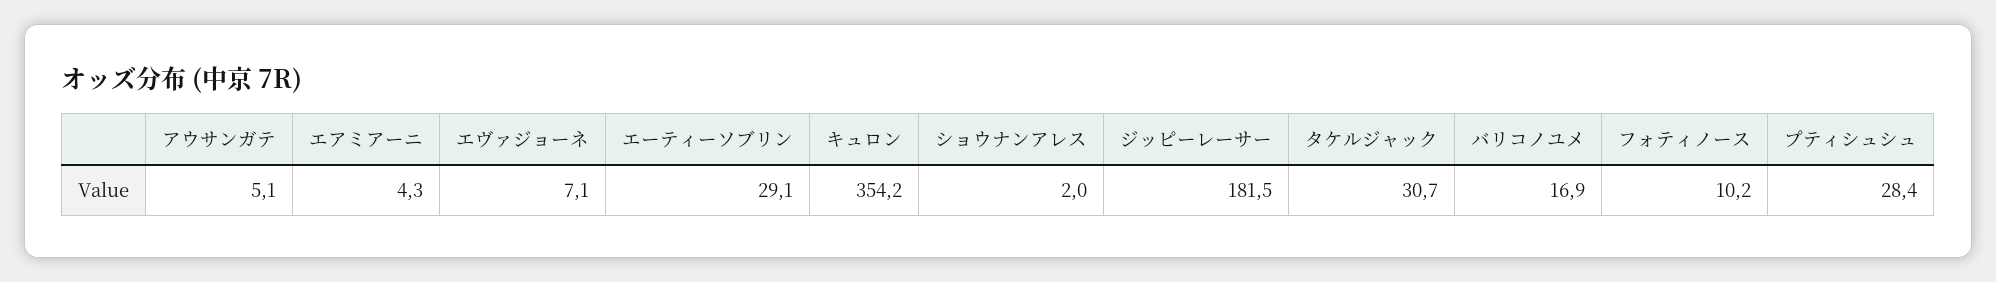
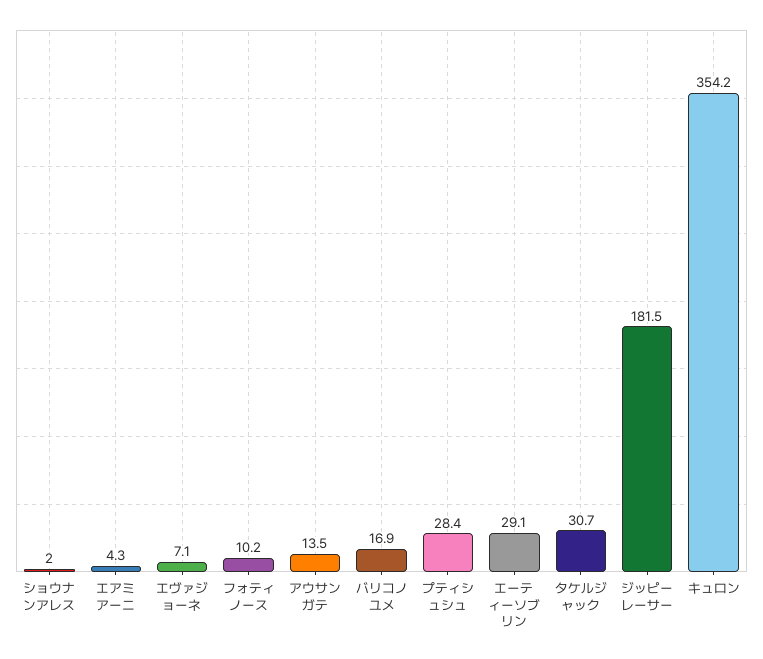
アウサンガテ: 5.1 -> 13.5

